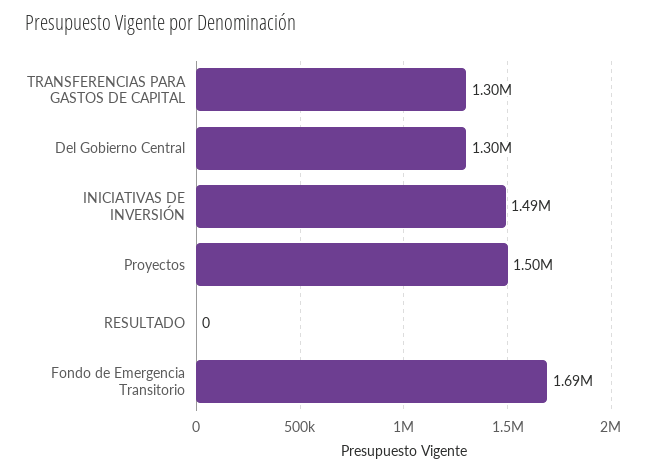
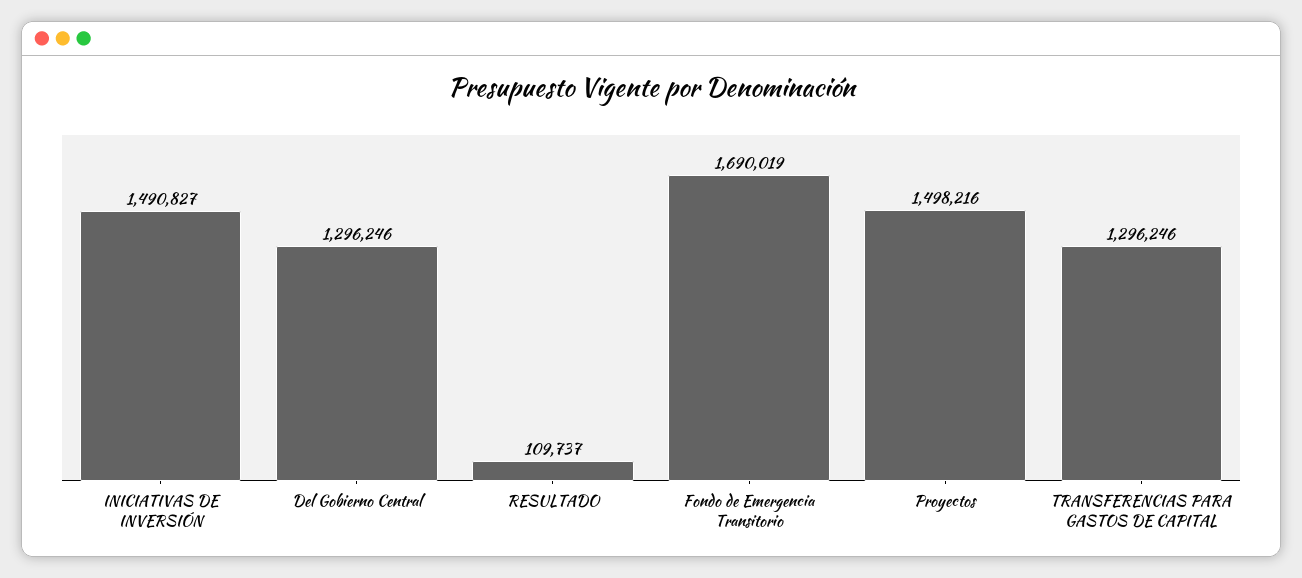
RESULTADO: 0 -> 109737

